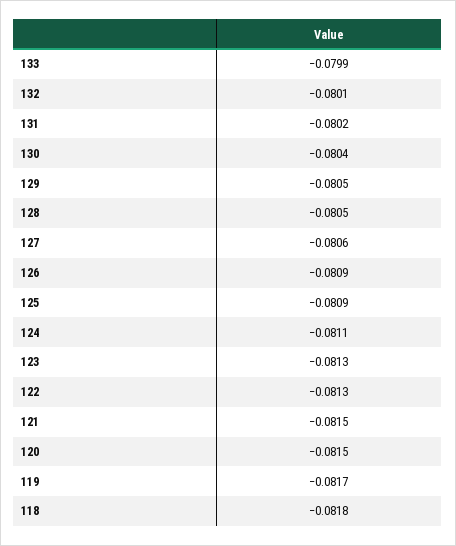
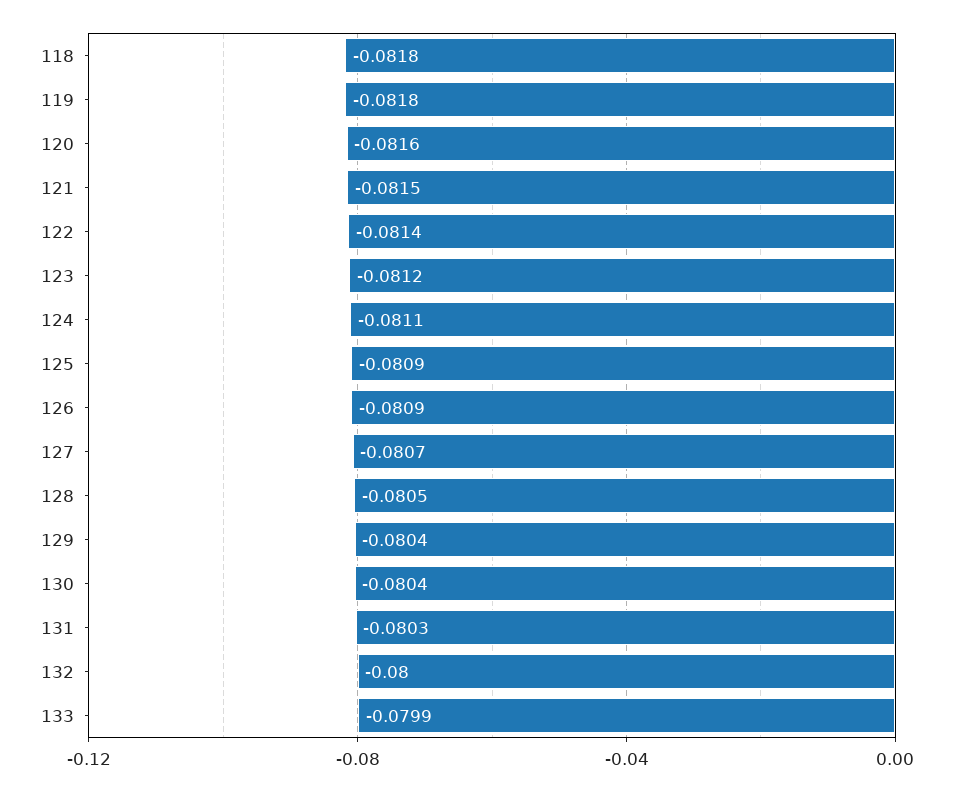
132: -0.0801 -> -0.08
131: -0.0802 -> -0.0803
129: -0.0805 -> -0.0804
127: -0.0806 -> -0.0807
123: -0.0813 -> -0.0812
122: -0.0813 -> -0.0814
120: -0.0815 -> -0.0816
119: -0.0817 -> -0.0818

